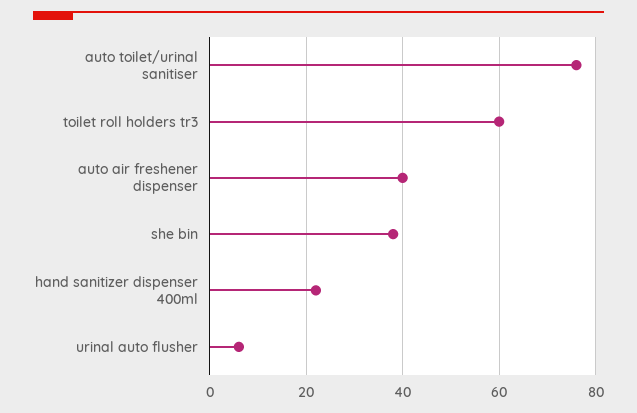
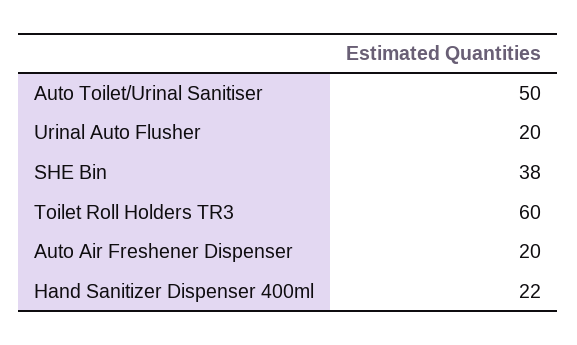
auto toilet/urinal sanitiser: 75 -> 50
auto air freshener dispenser: 40 -> 20
urinal auto flusher: 5 -> 20

